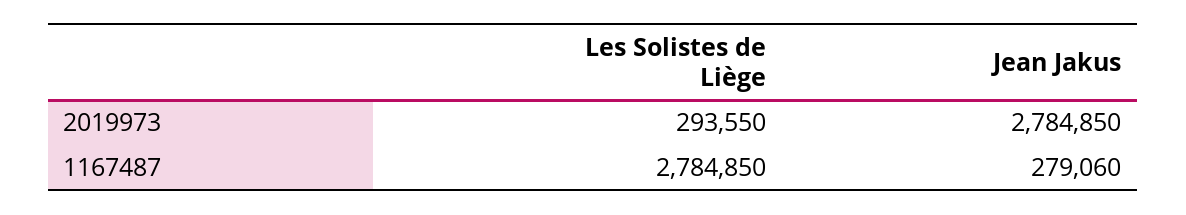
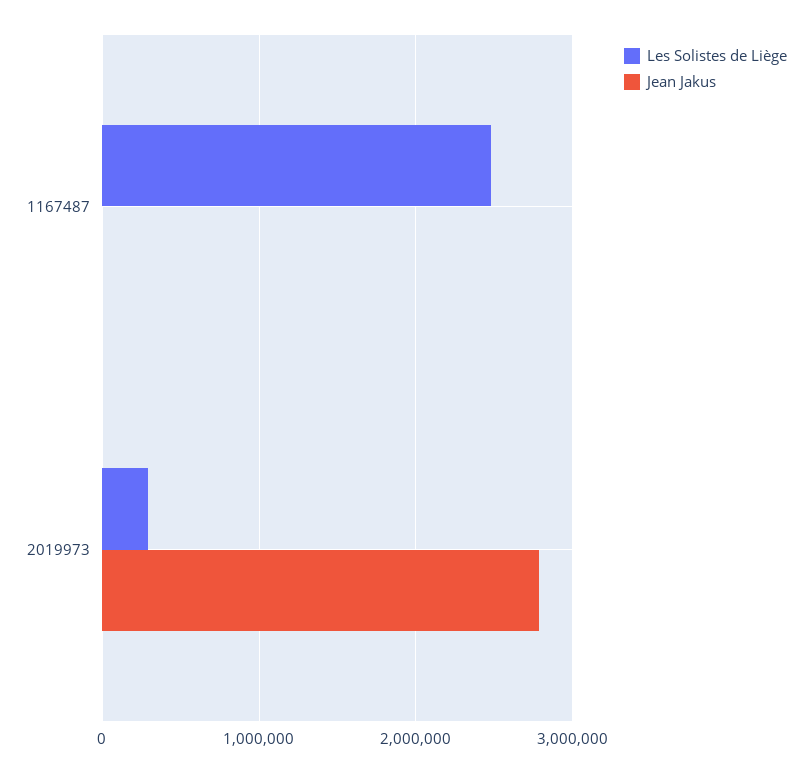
Les Solistes de Liège, 1167487: 2784850 -> 2500000
Jean Jakus, 1167487: 279060 -> 0

